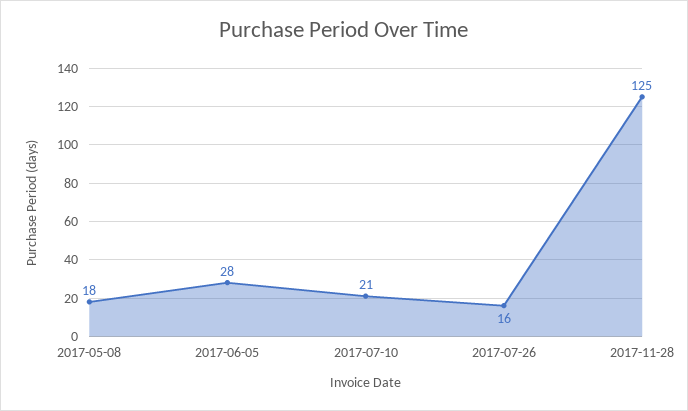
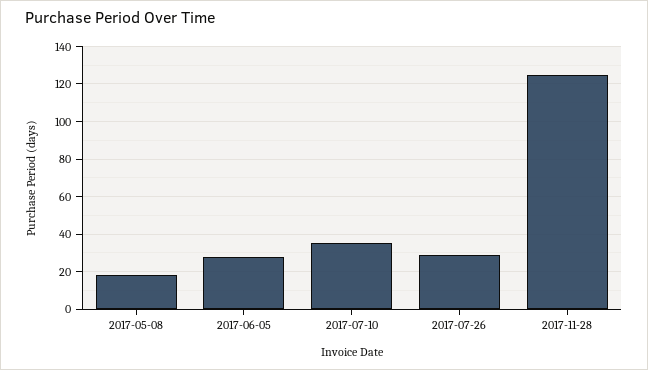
2017-07-10: 21 -> 35
2017-07-26: 16 -> 30

